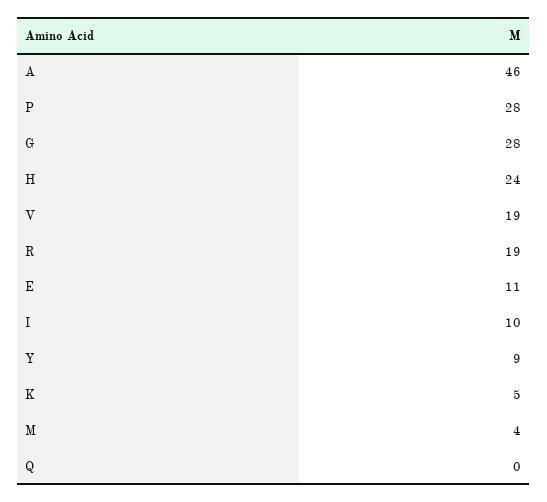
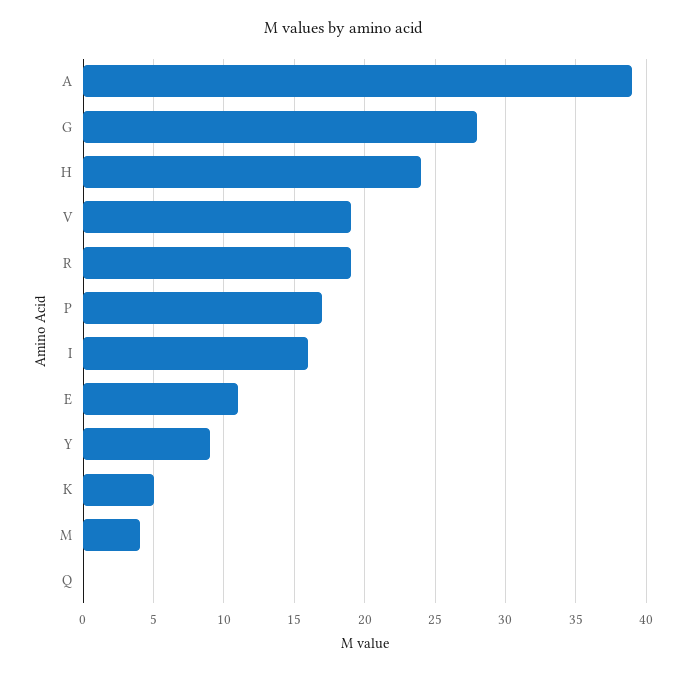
A: 46 -> 39
P: 28 -> 17
I: 10 -> 16

